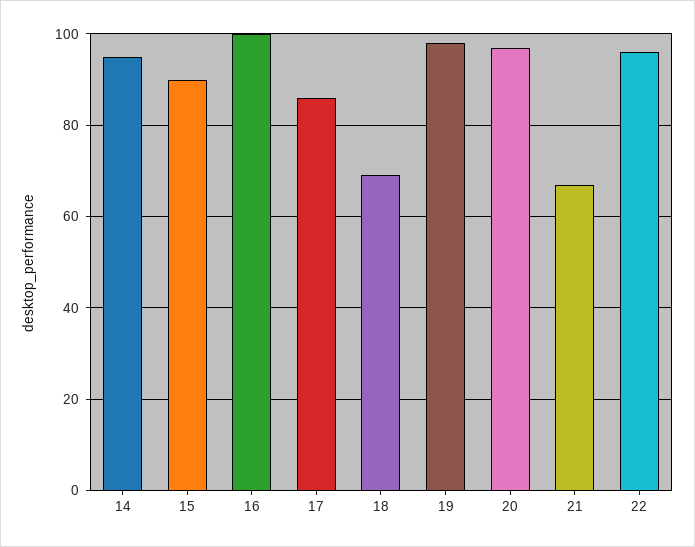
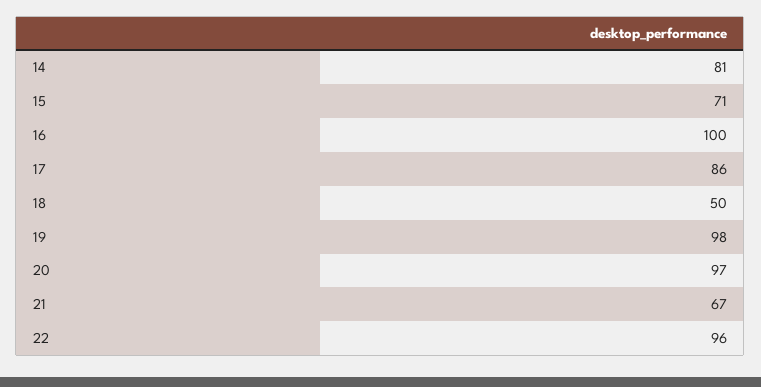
14: 95 -> 81
15: 90 -> 71
18: 70 -> 50

